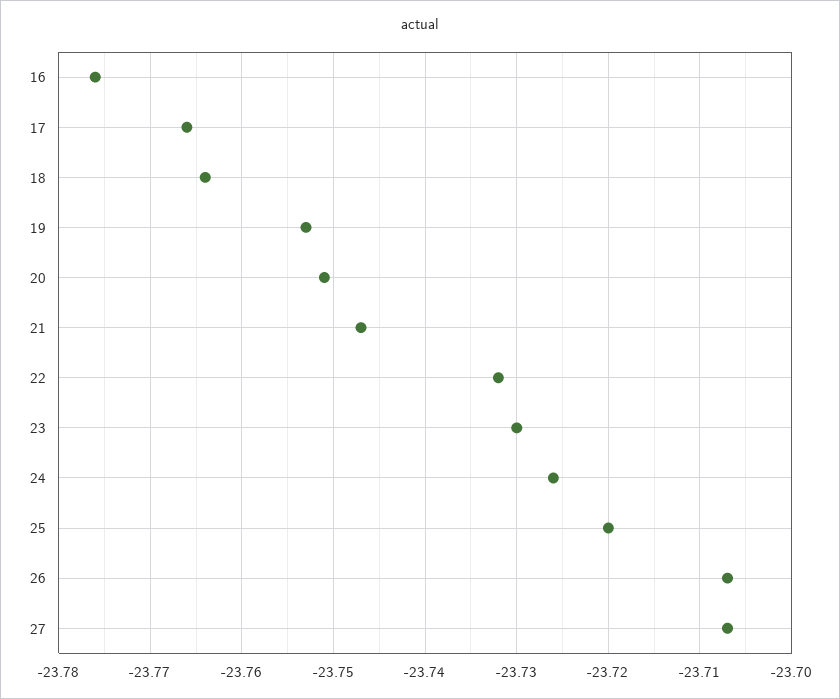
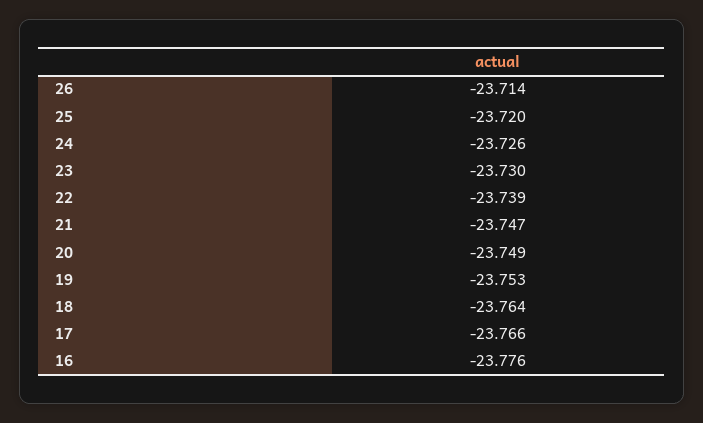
20: -23.751 -> -23.749
22: -23.732 -> -23.739
26: -23.707 -> -23.714
27: -23.707 -> none

